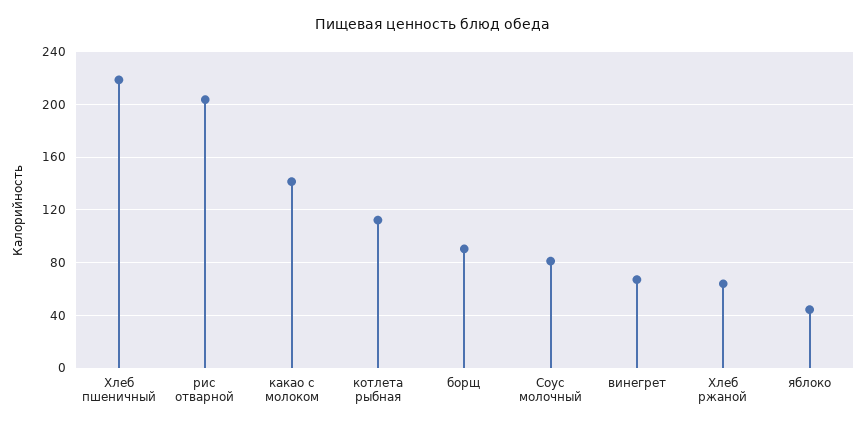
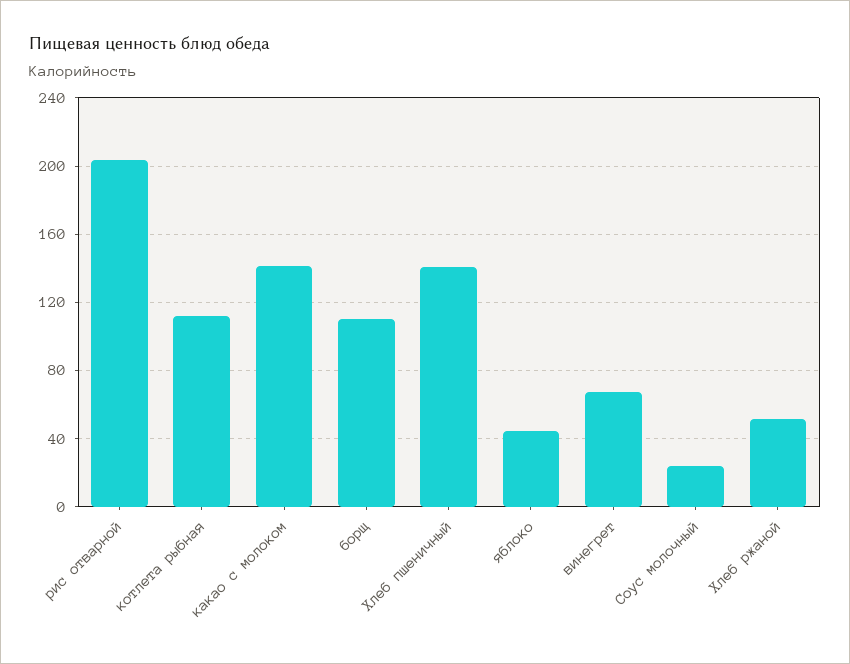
Хлеб пшеничный: 220 -> 140
борщ: 90 -> 110
Соус молочный: 80 -> 25
Хлеб ржаной: 65 -> 50

